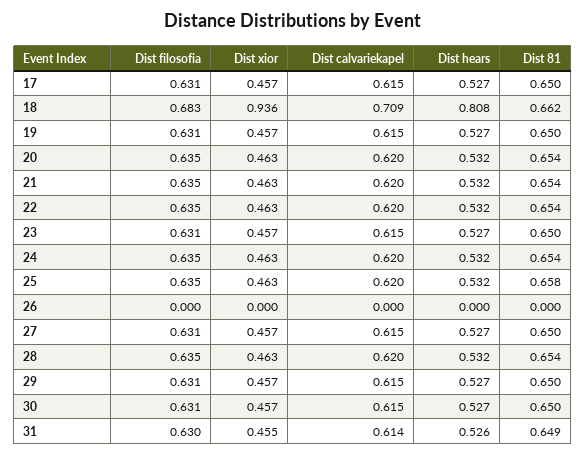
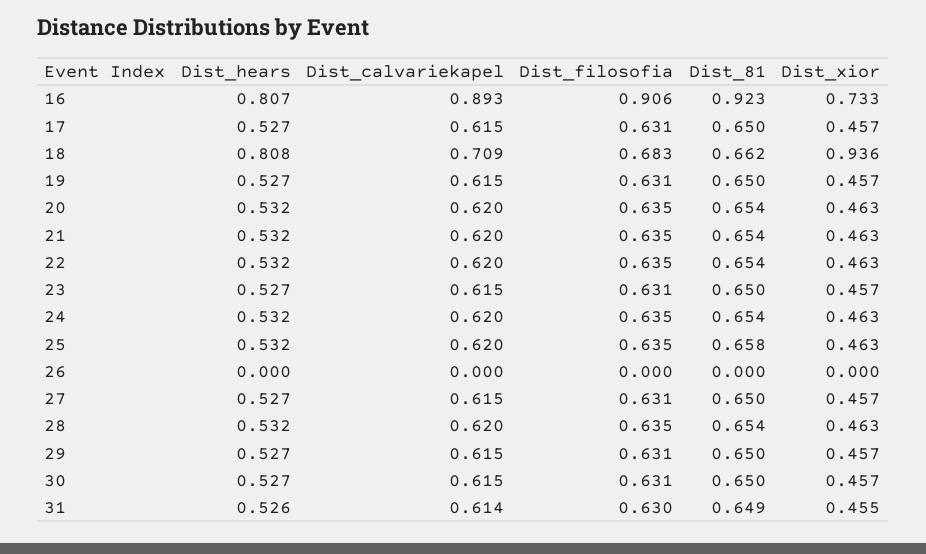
Dist hears, 16: none -> 0.807
Dist calvariekapel, 16: none -> 0.893
Dist filosofia, 16: none -> 0.906
Dist 81, 16: none -> 0.923
Dist xior, 16: none -> 0.733

